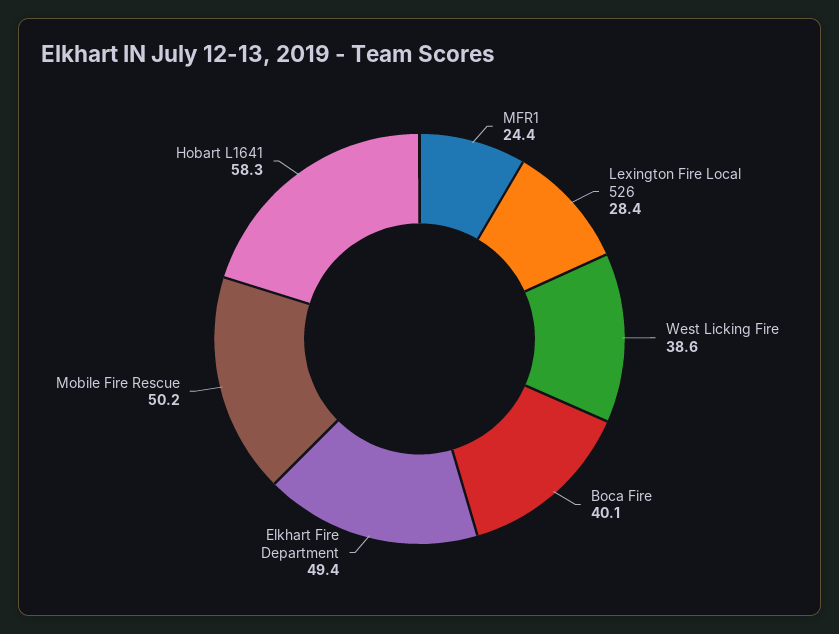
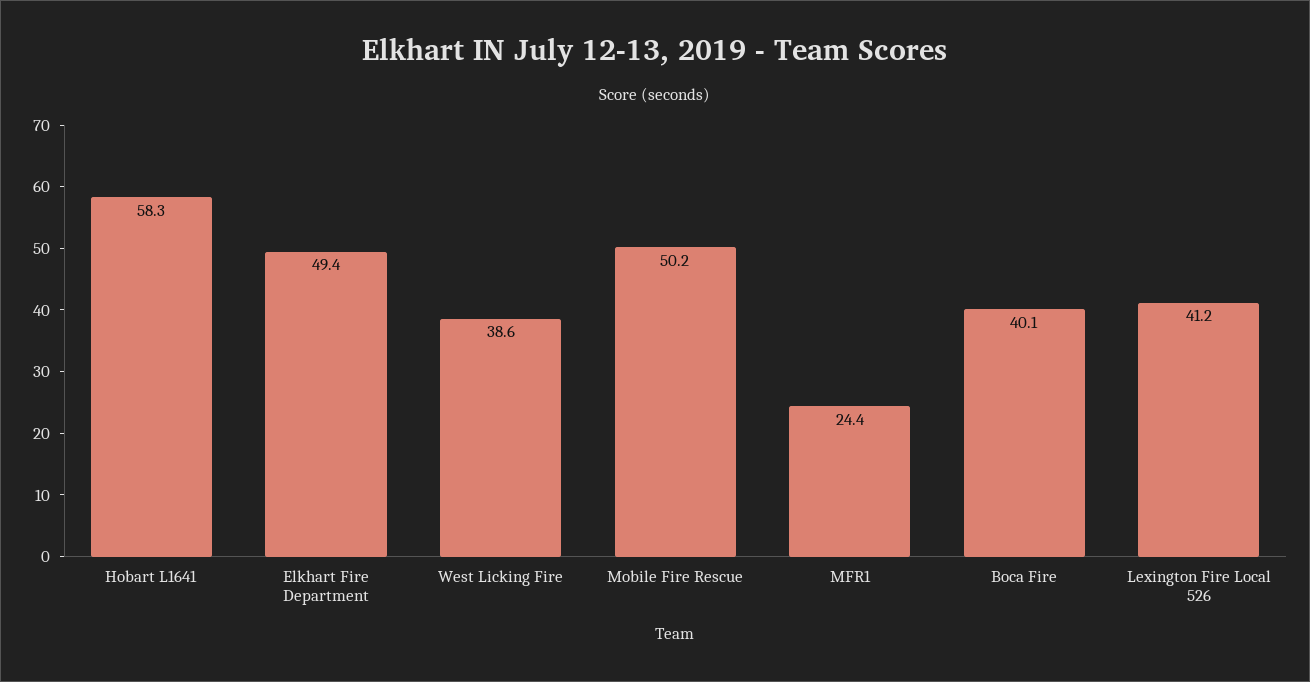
Lexington Fire Local 526: 28.4 -> 41.2

